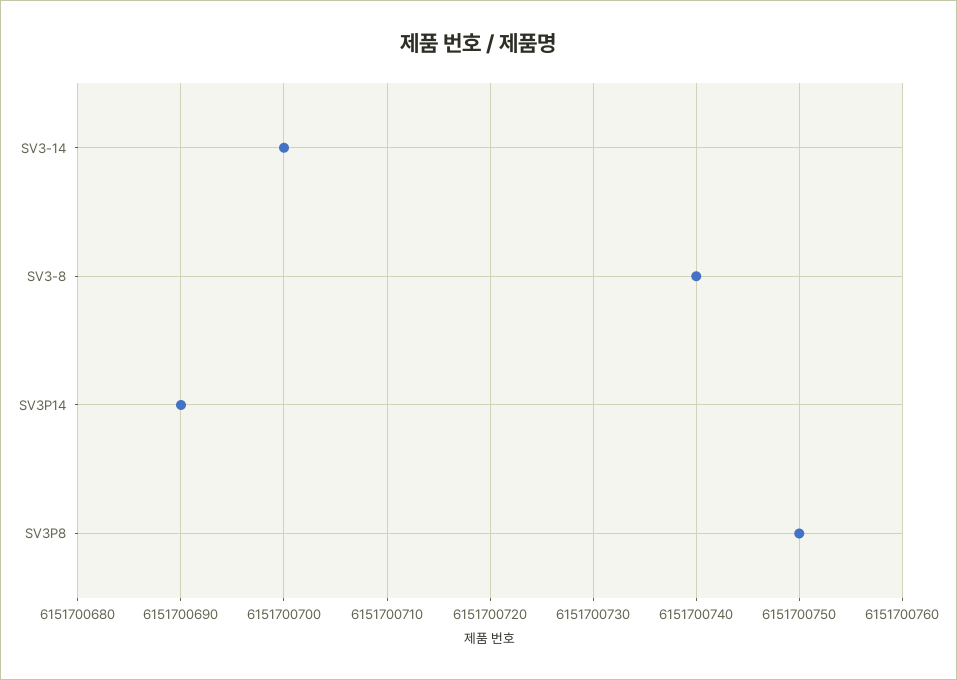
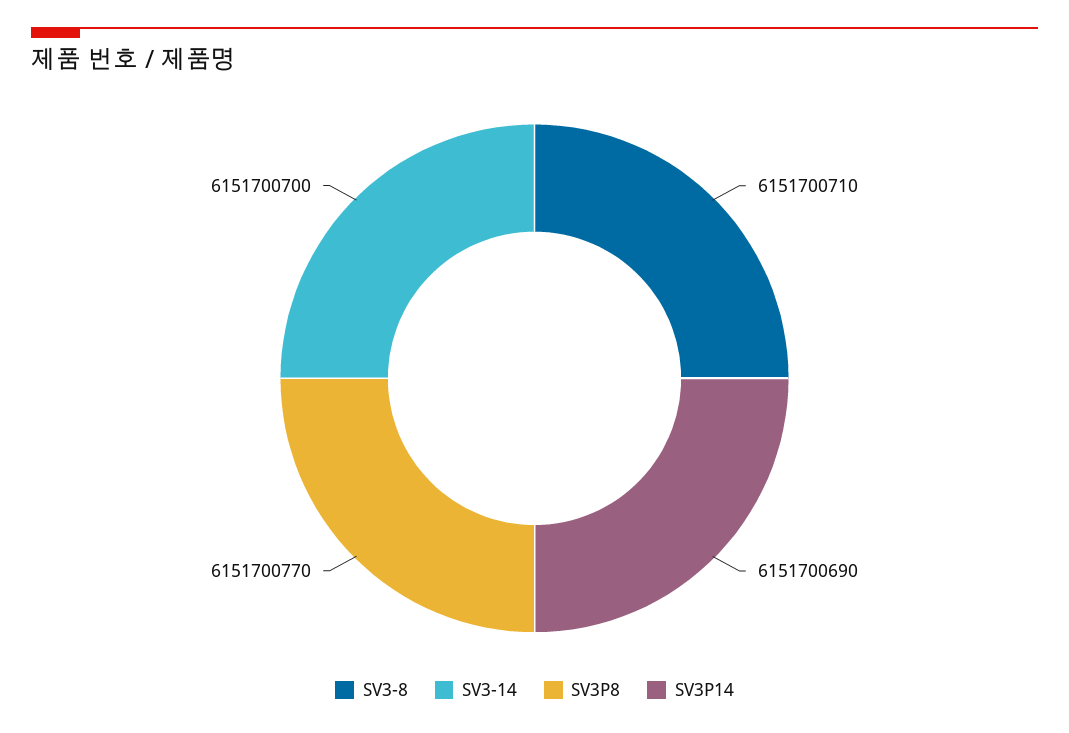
SV3-8: 6151700740 -> 6151700710
SV3P8: 6151700750 -> 6151700770

